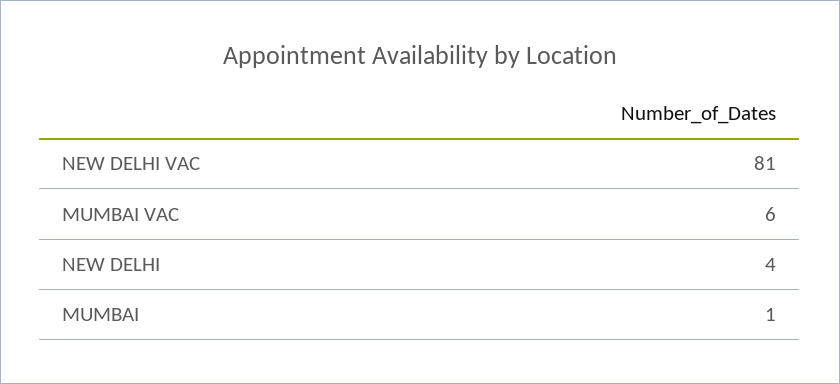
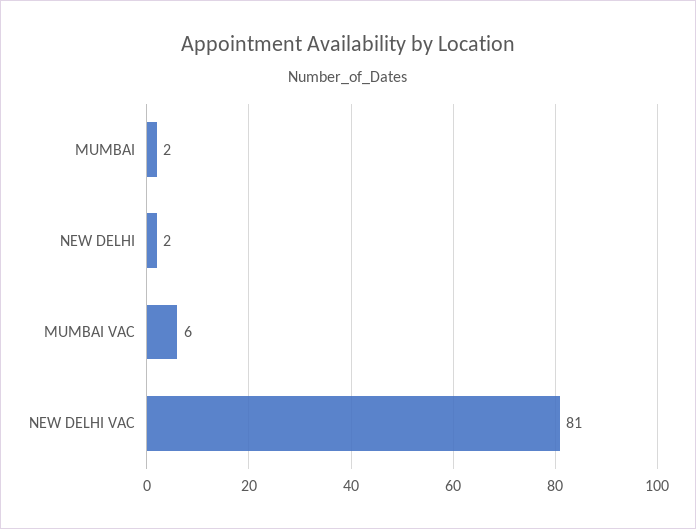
NEW DELHI: 4 -> 2
MUMBAI: 1 -> 2

